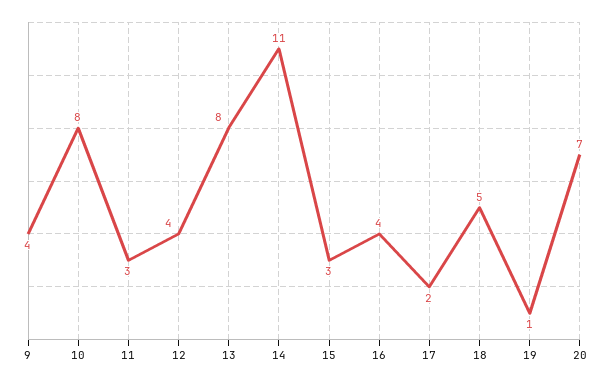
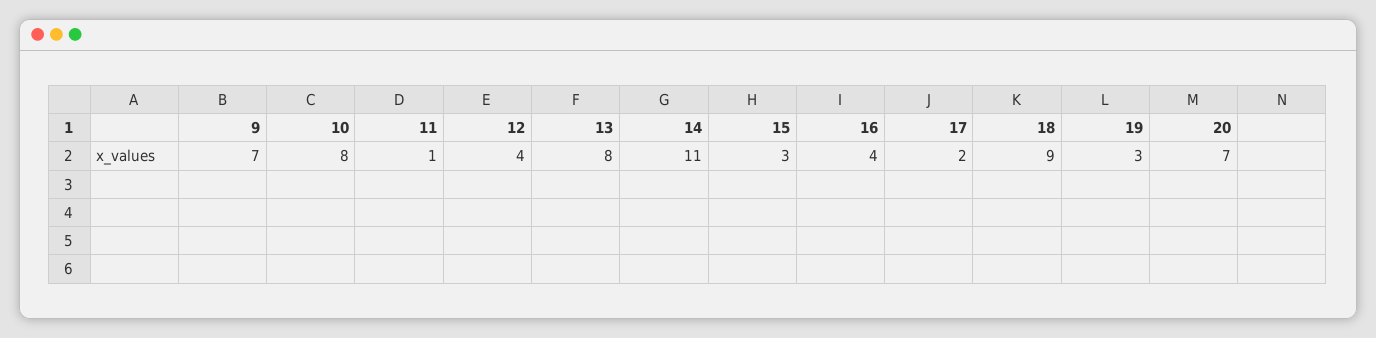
9: 4 -> 7
11: 3 -> 1
18: 5 -> 9
19: 1 -> 3

